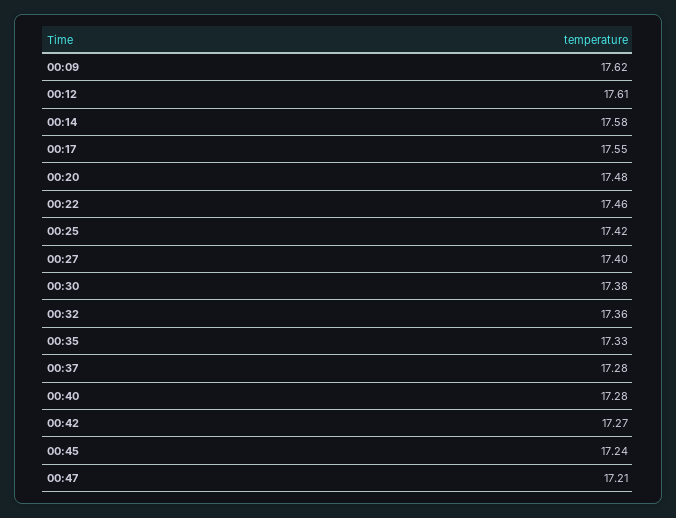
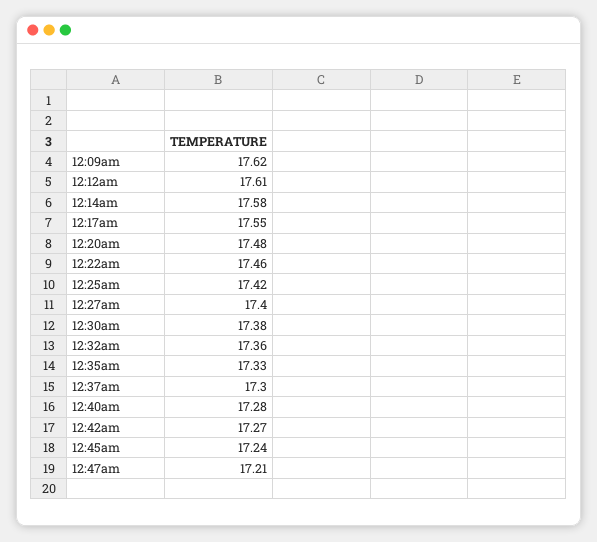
00:37: 17.28 -> 17.3

